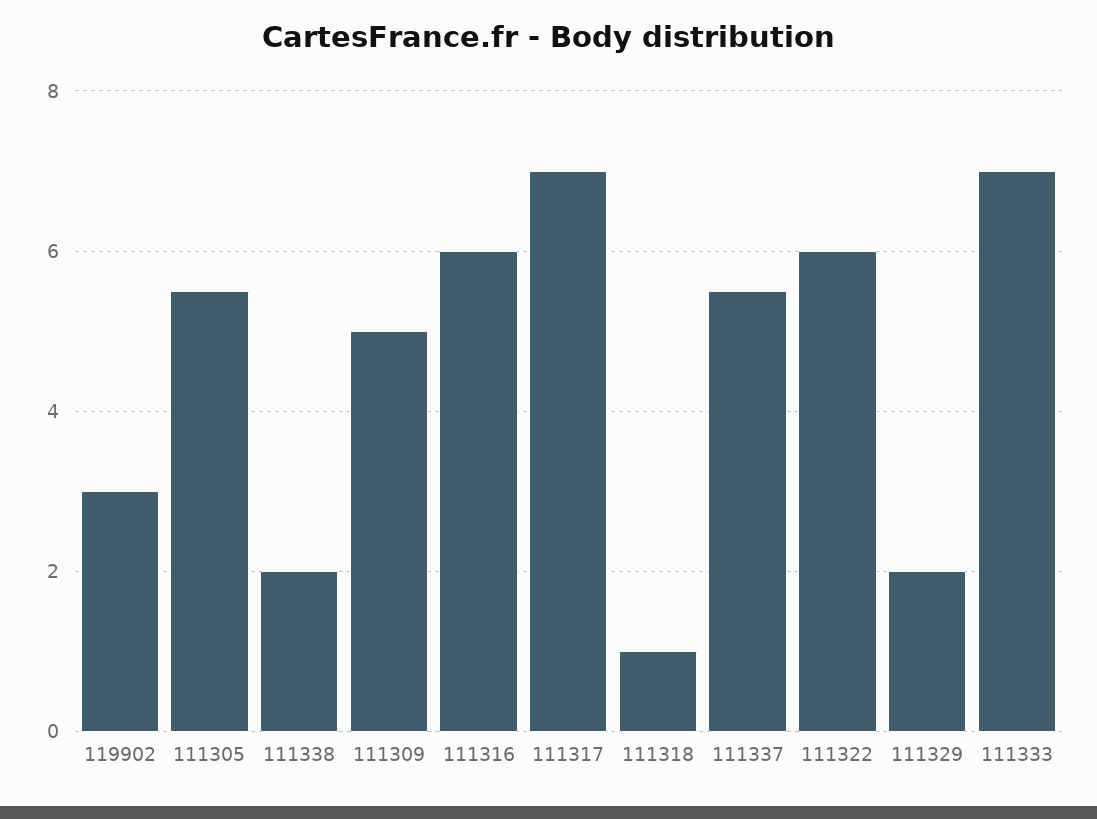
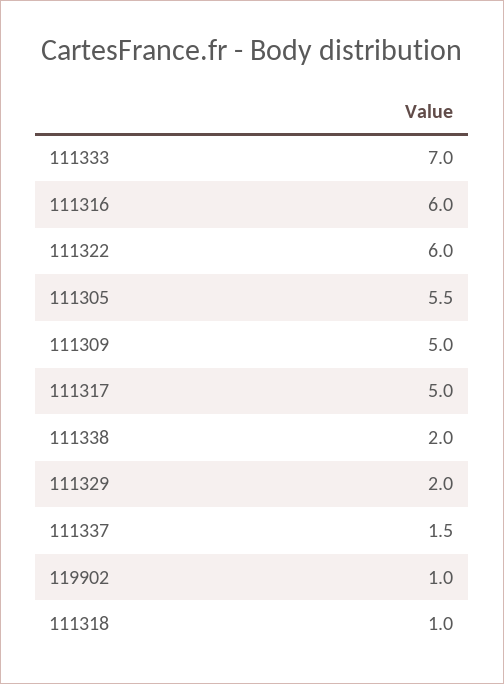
119902: 3 -> 1
111317: 7 -> 5
111337: 5.5 -> 1.5

